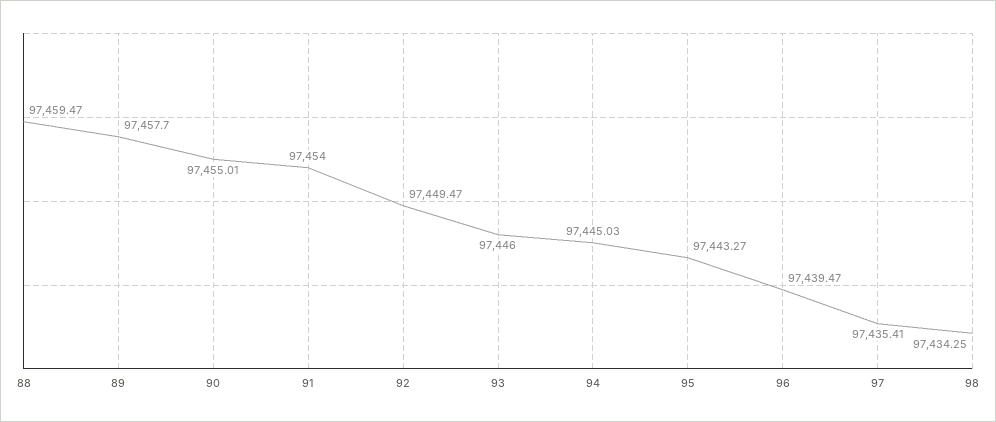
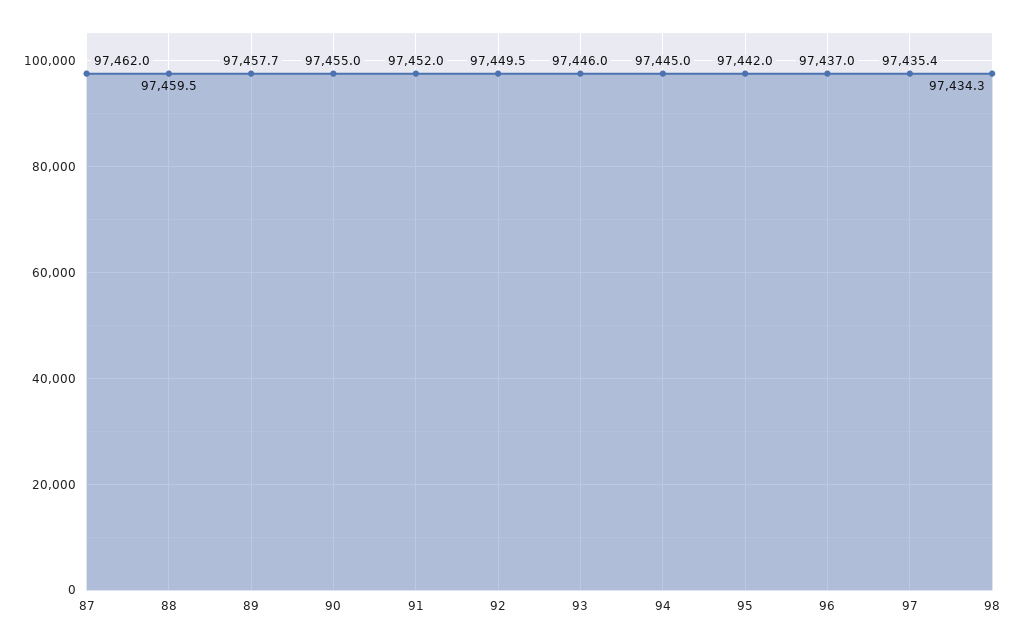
91: 97454 -> 97452
95: 97443.27 -> 97442
96: 97439.47 -> 97437
87: none -> 97462

